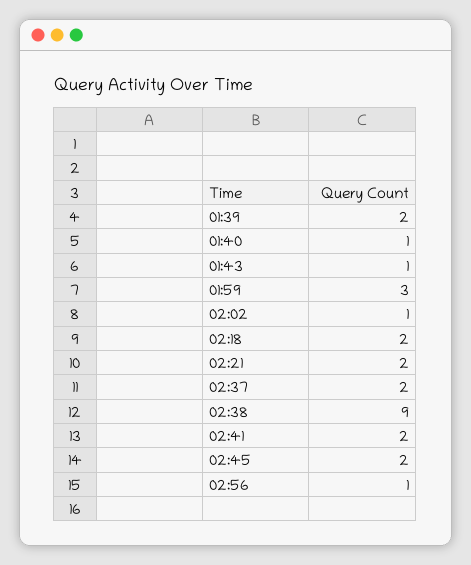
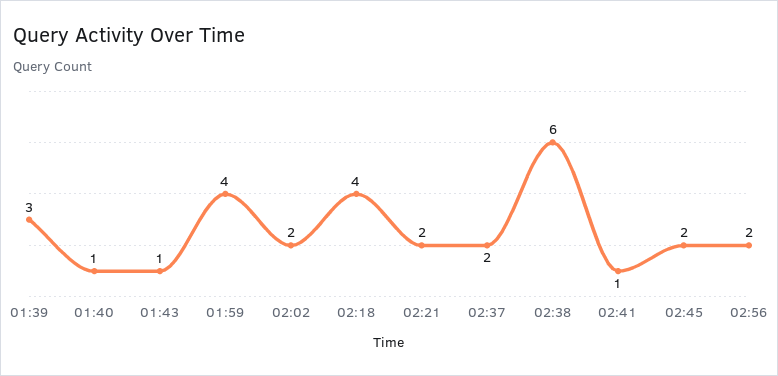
01:39: 2 -> 3
01:59: 3 -> 4
02:02: 1 -> 2
02:18: 2 -> 4
02:38: 9 -> 6
02:41: 2 -> 1
02:56: 1 -> 2

